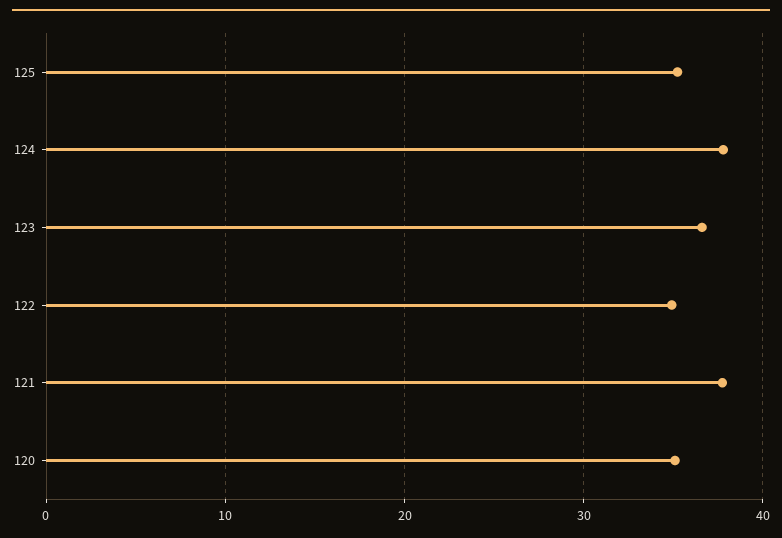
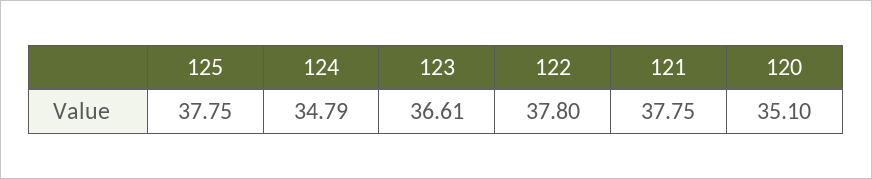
125: 35 -> 37.75
124: 38 -> 34.79
122: 35 -> 37.8

